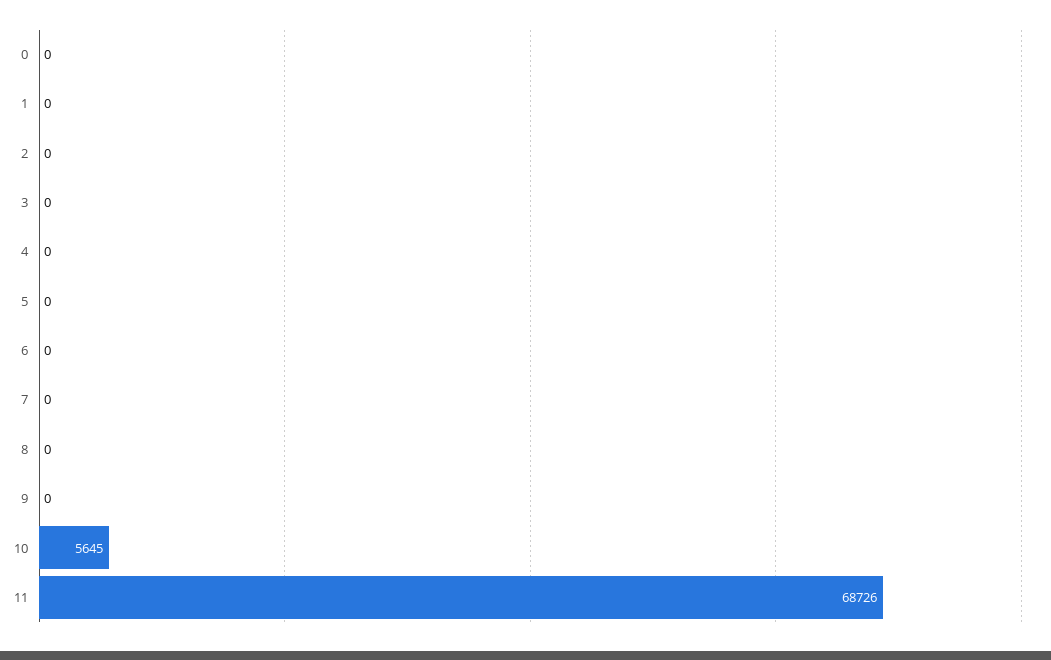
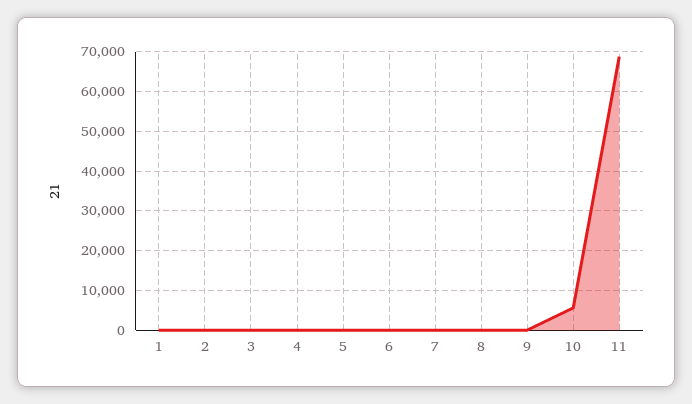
0: 0 -> none

